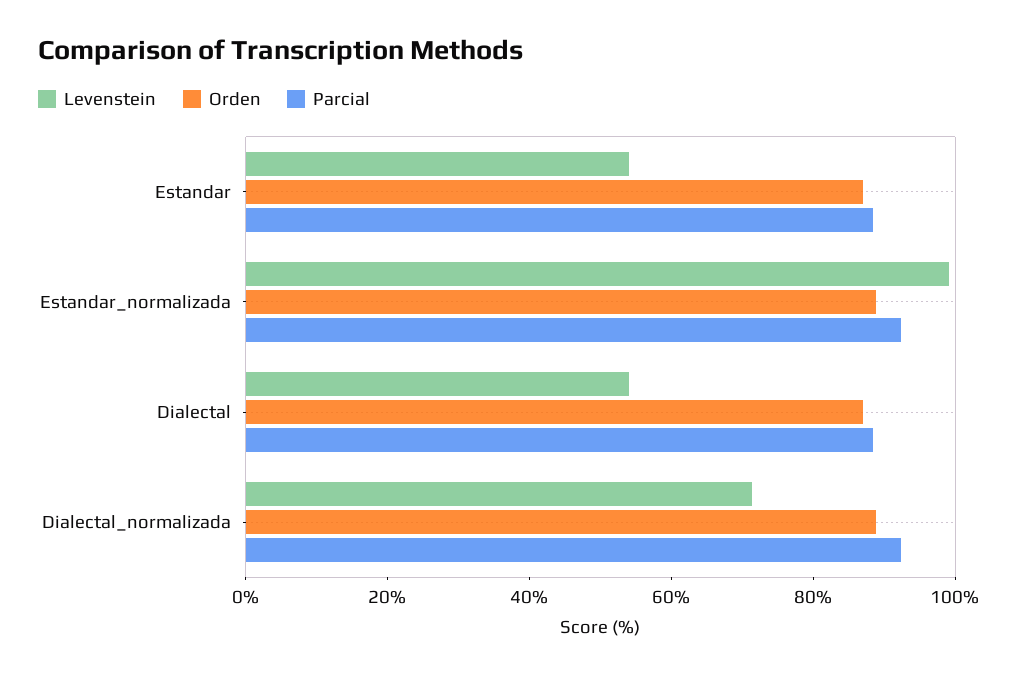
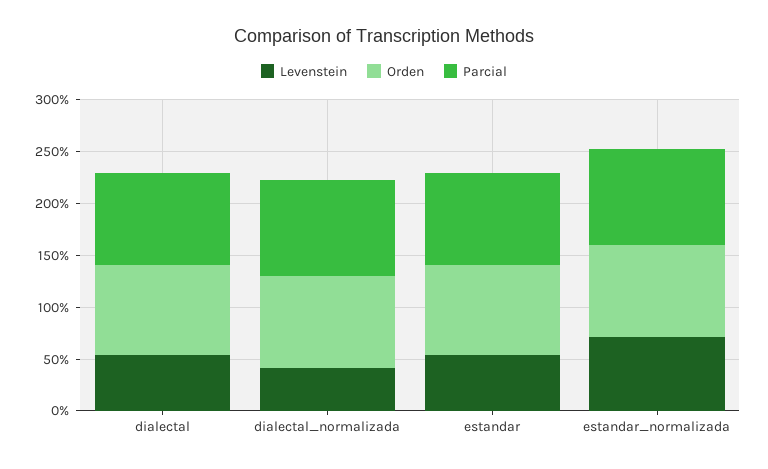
Levenstein, Estandar_normalizada: 100 -> 70
Levenstein, Dialectal_normalizada: 70 -> 40

